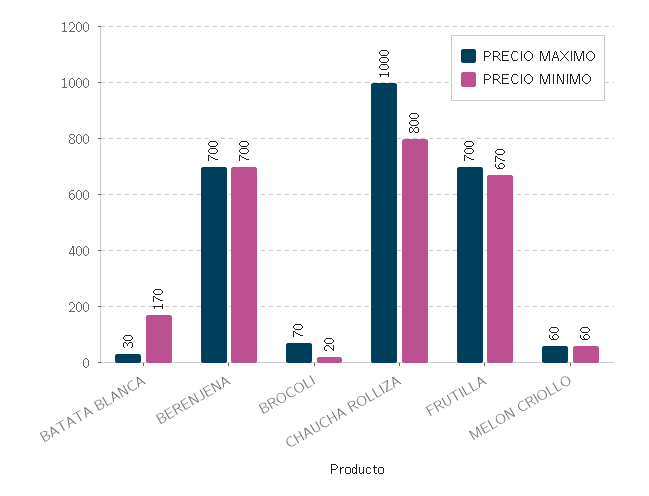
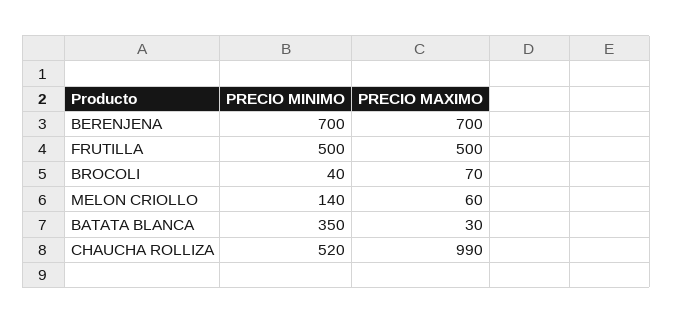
PRECIO MINIMO, BATATA BLANCA: 170 -> 350
PRECIO MINIMO, BROCOLI: 20 -> 40
PRECIO MAXIMO, CHAUCHA ROLLIZA: 1000 -> 990
PRECIO MINIMO, CHAUCHA ROLLIZA: 800 -> 520
PRECIO MAXIMO, FRUTILLA: 700 -> 500
PRECIO MINIMO, FRUTILLA: 670 -> 500
PRECIO MINIMO, MELON CRIOLLO: 60 -> 140

